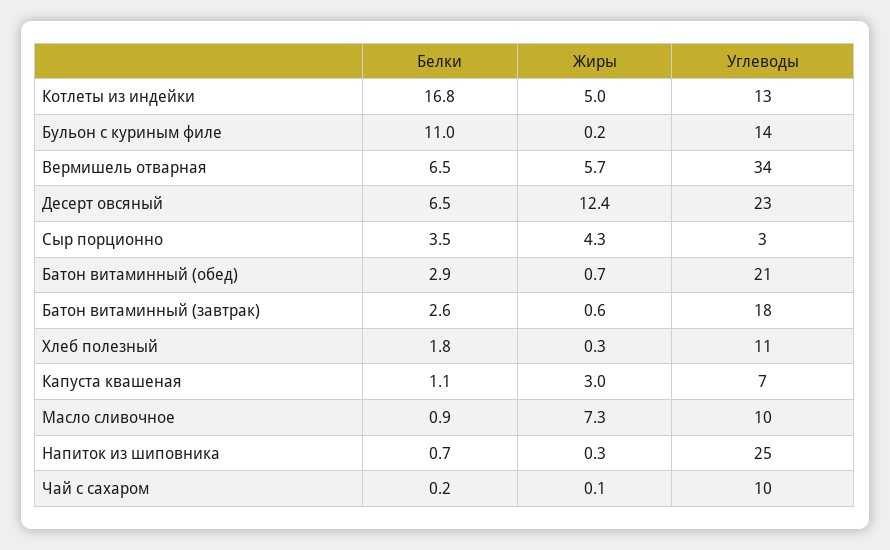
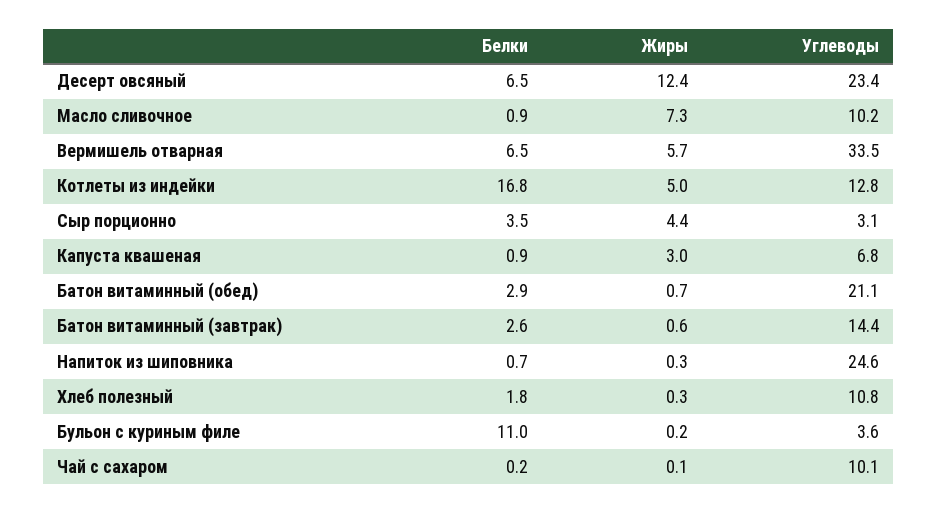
Углеводы, Бульон с куриным филе: 14 -> 3.6
Жиры, Сыр порционно: 4.3 -> 4.4
Углеводы, Батон витаминный (завтрак): 18 -> 14.4
Белки, Капуста квашеная: 1.1 -> 0.9

